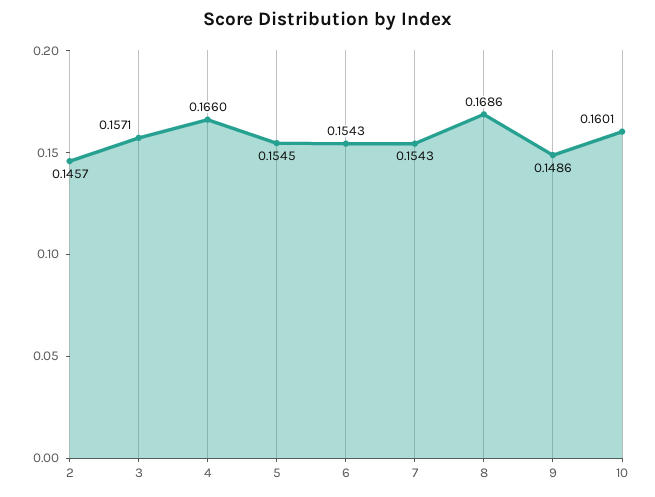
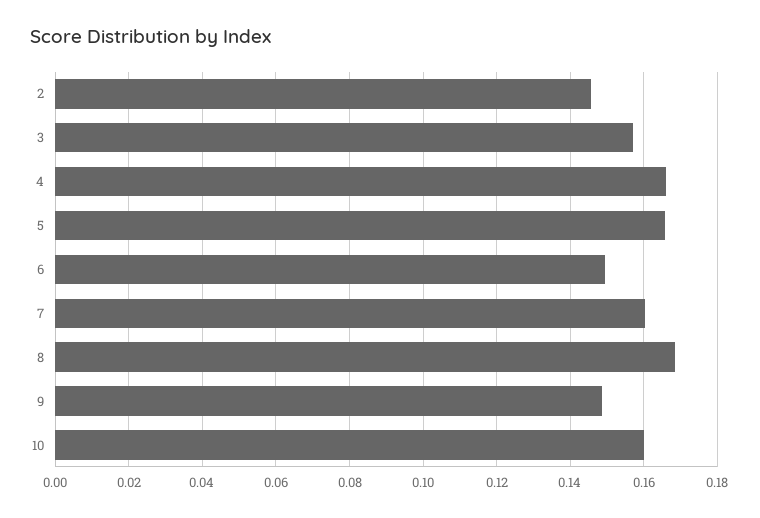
5: 0.1545 -> 0.166
6: 0.1543 -> 0.15
7: 0.1543 -> 0.16

